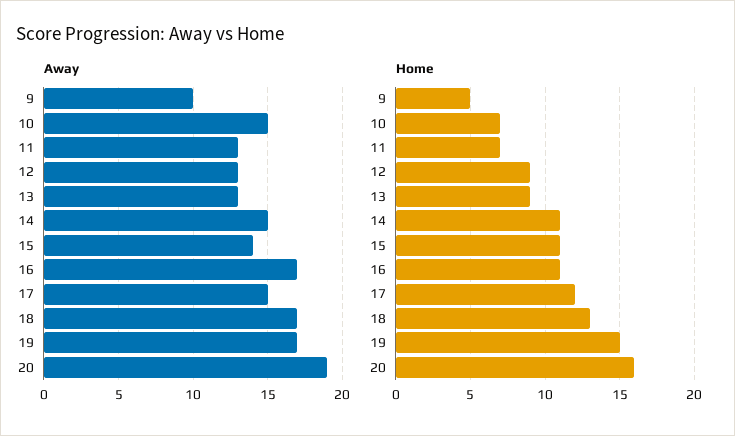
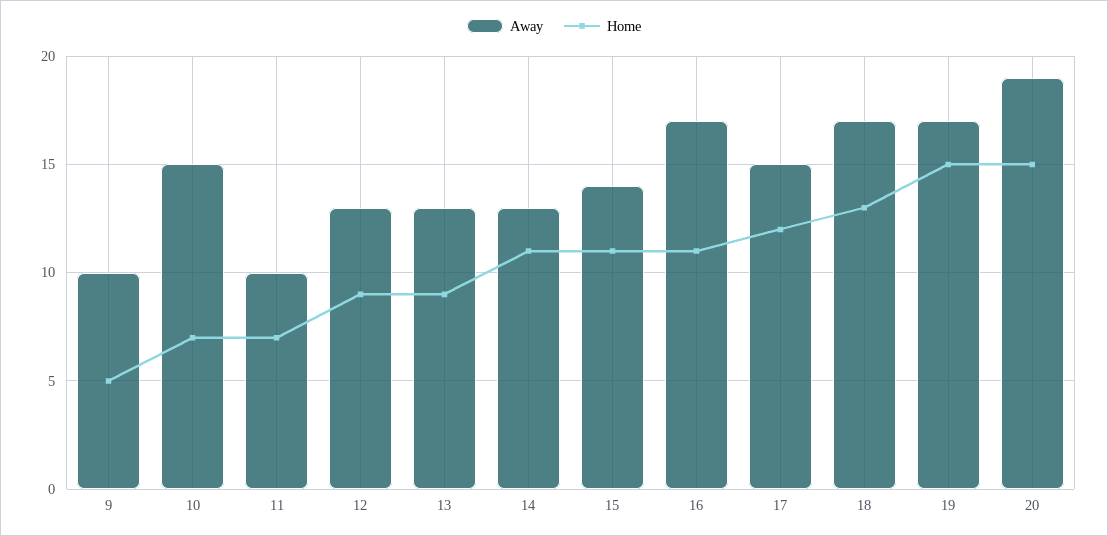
Away, 11: 13 -> 10
Away, 14: 15 -> 13
Home, 20: 16 -> 15

